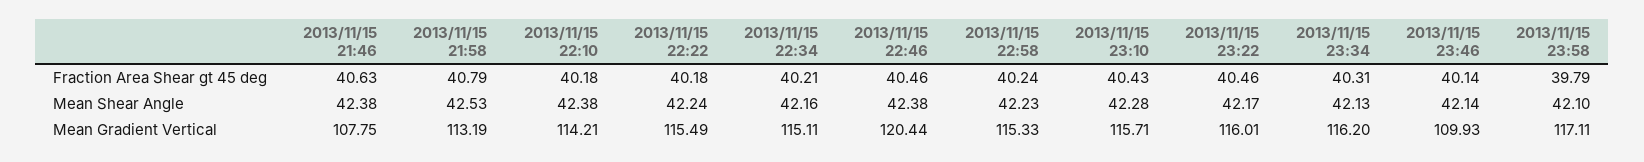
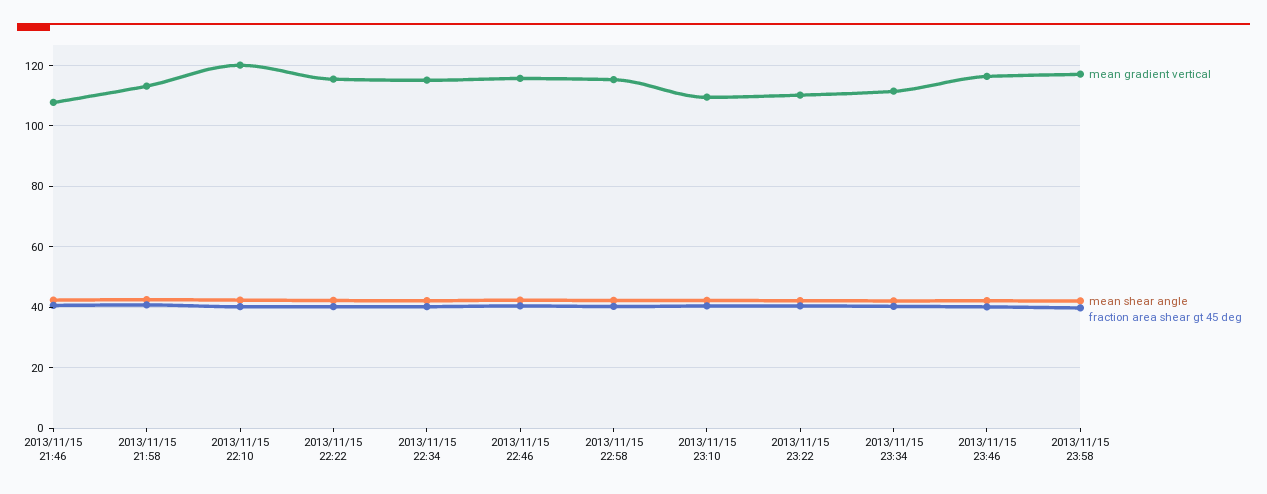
Mean Gradient Vertical, 2013/11/15 22:10: 114.21 -> 120
Mean Gradient Vertical, 2013/11/15 22:46: 120.44 -> 116
Mean Gradient Vertical, 2013/11/15 23:10: 115.71 -> 110
Mean Gradient Vertical, 2013/11/15 23:22: 116.01 -> 110
Mean Gradient Vertical, 2013/11/15 23:34: 116.2 -> 112
Mean Gradient Vertical, 2013/11/15 23:46: 109.93 -> 116

